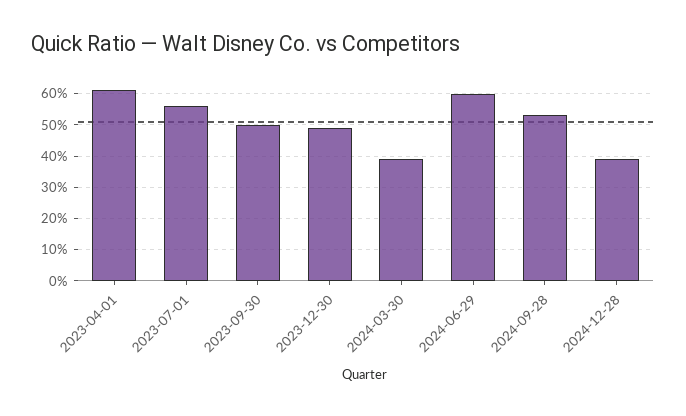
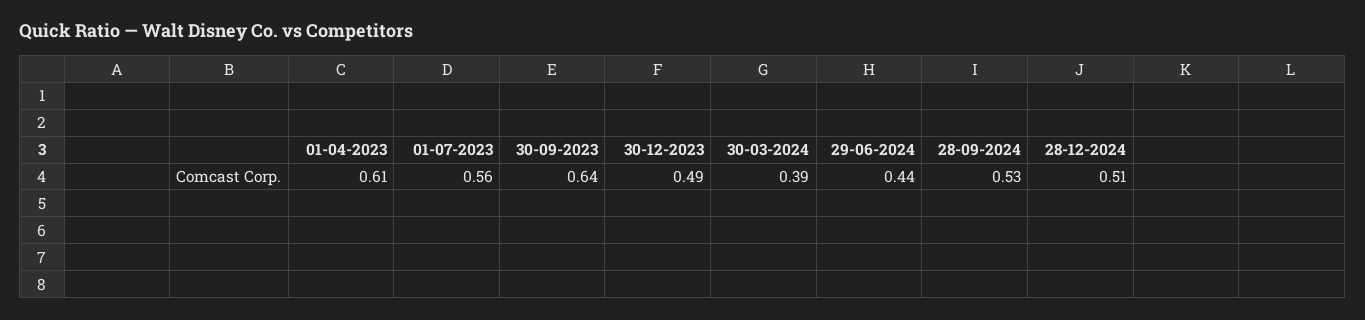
2023-09-30: 0.5 -> 0.64
2024-06-29: 0.6 -> 0.44
2024-12-28: 0.4 -> 0.51

